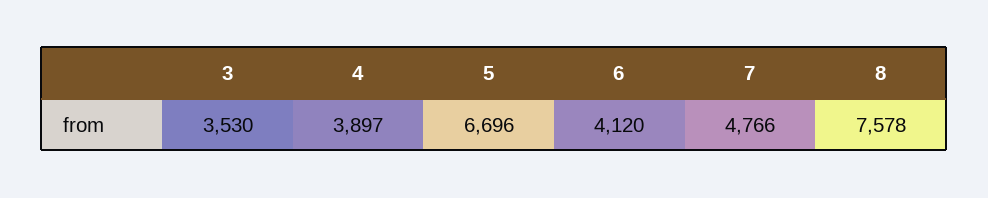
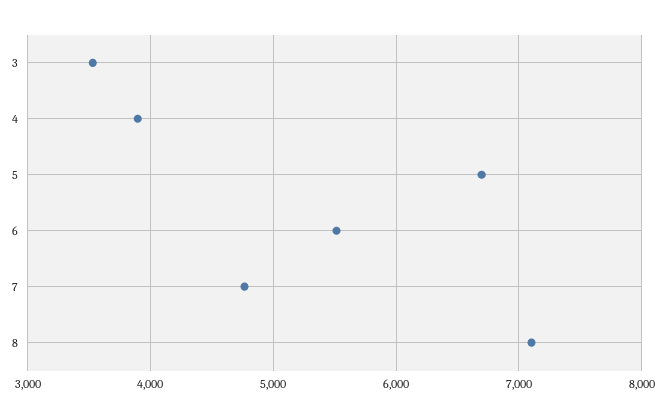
6: 4120 -> 5500
8: 7578 -> 7100

